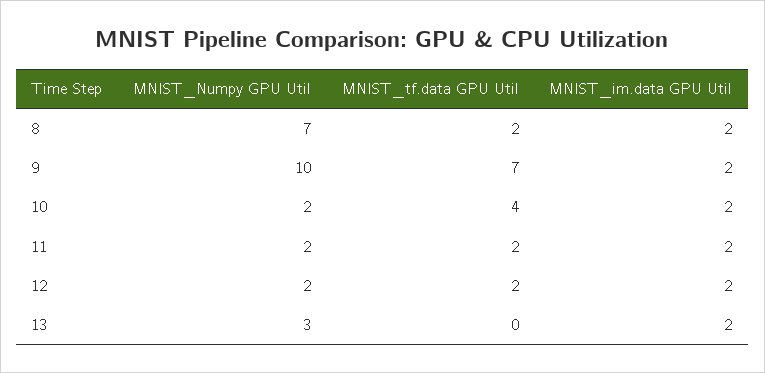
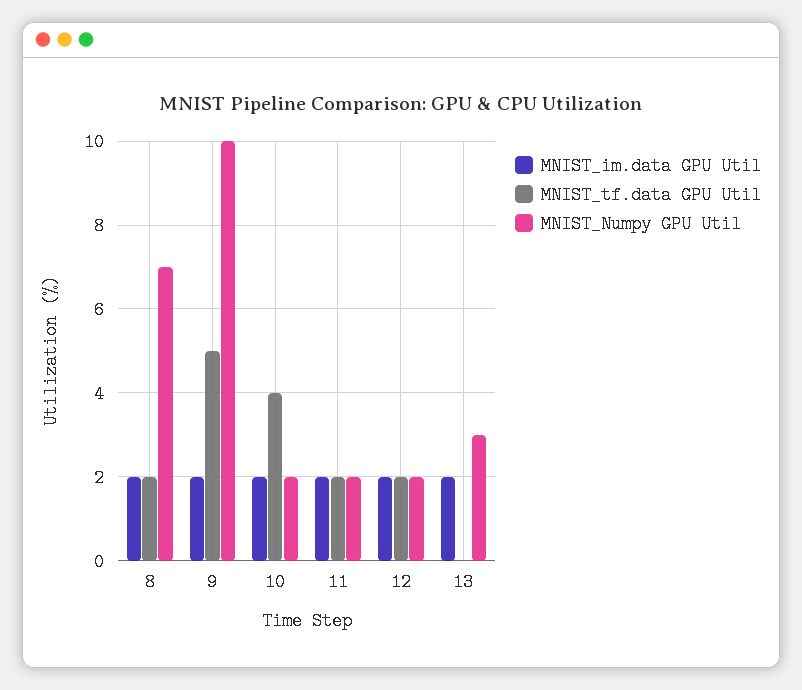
MNIST_tf.data GPU Util, 9: 7 -> 5

